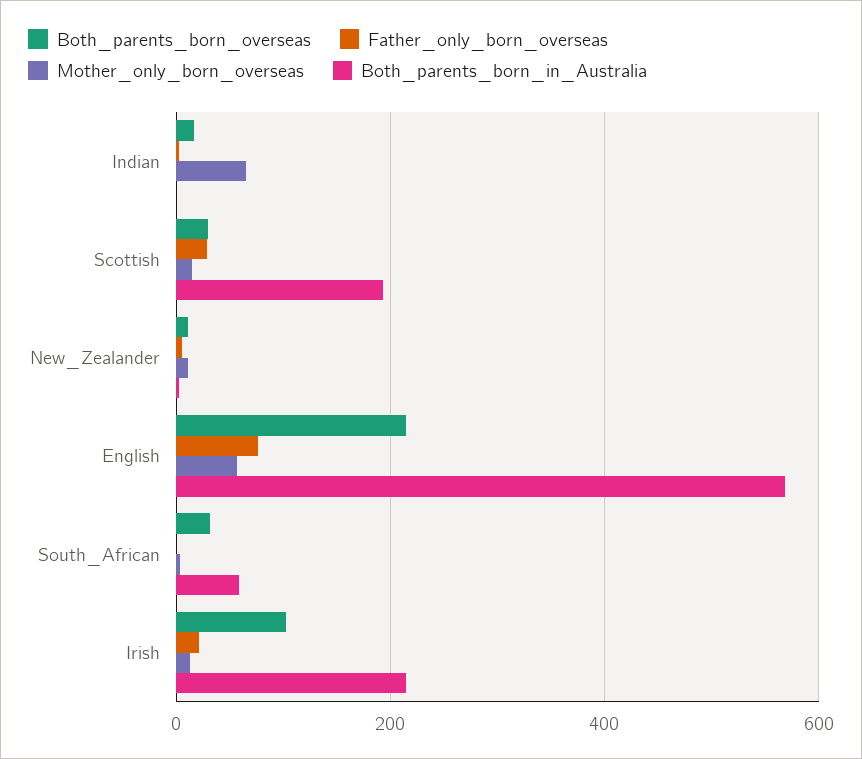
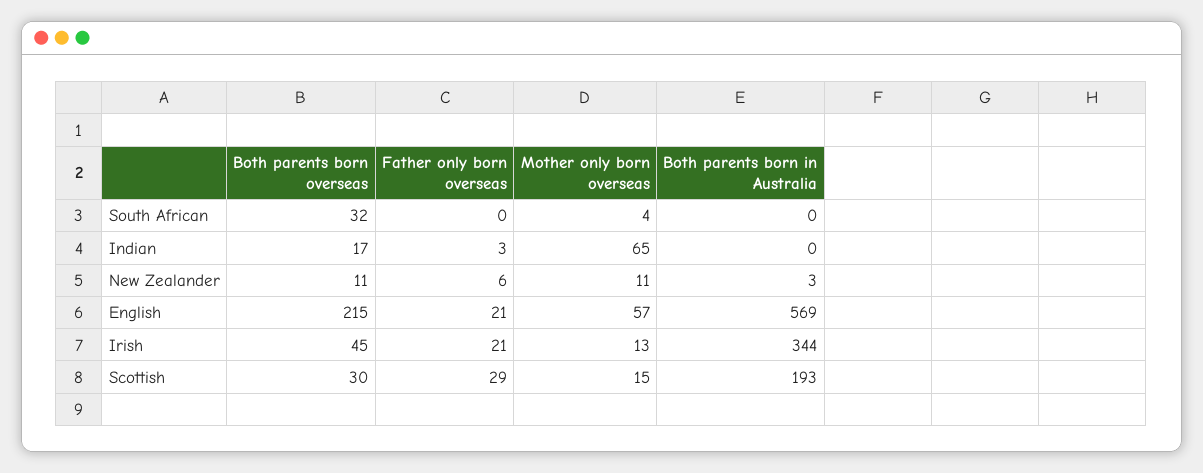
Father_only_born_overseas, English: 80 -> 21
Both_parents_born_in_Australia, South_African: 60 -> 0
Both_parents_born_overseas, Irish: 100 -> 45
Both_parents_born_in_Australia, Irish: 220 -> 344

